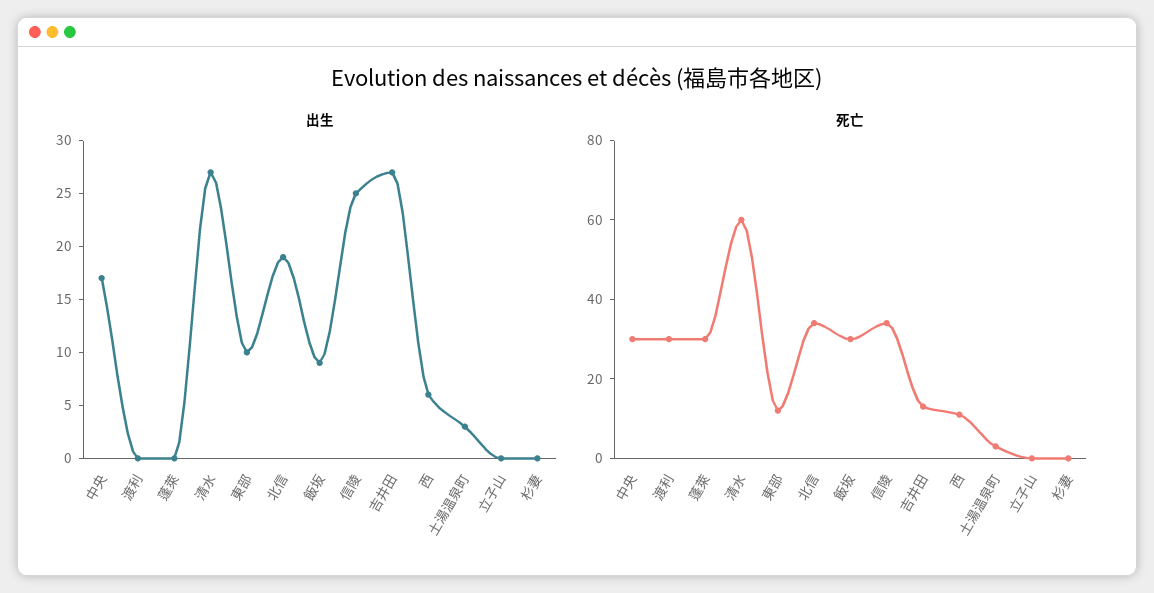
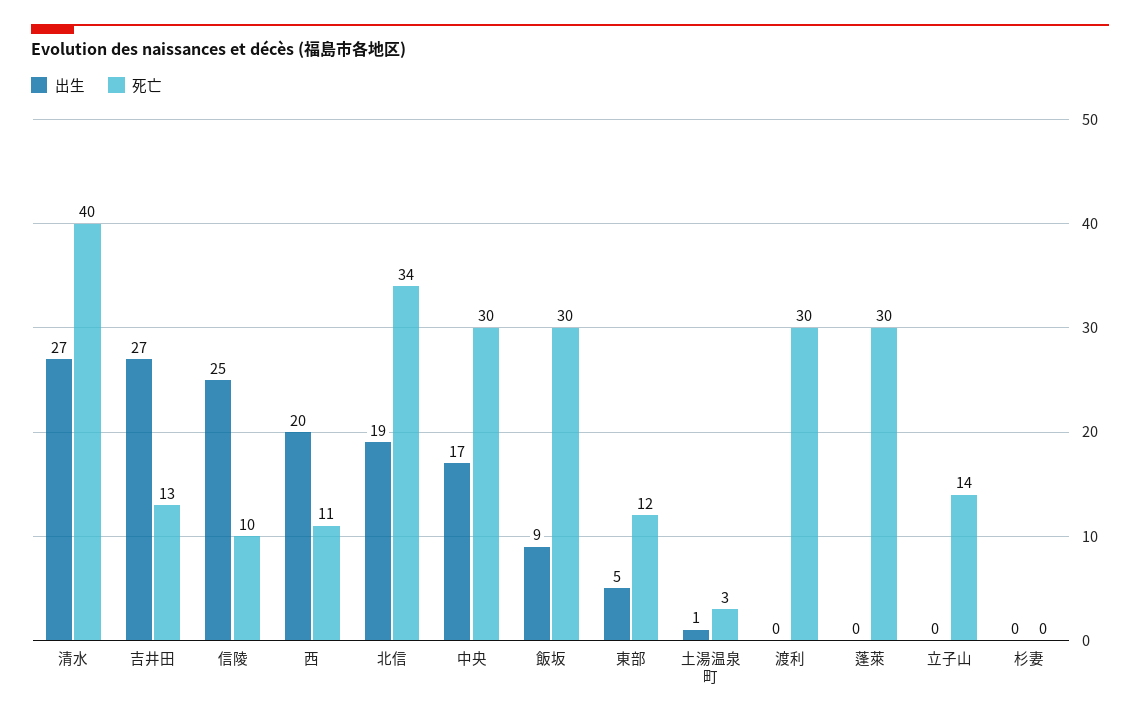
出生, 東部: 10 -> 5
出生, 西: 6 -> 20
出生, 土湯温泉町: 3 -> 1
死亡, 清水: 60 -> 40
死亡, 信陵: 35 -> 10
死亡, 立子山: 0 -> 14

